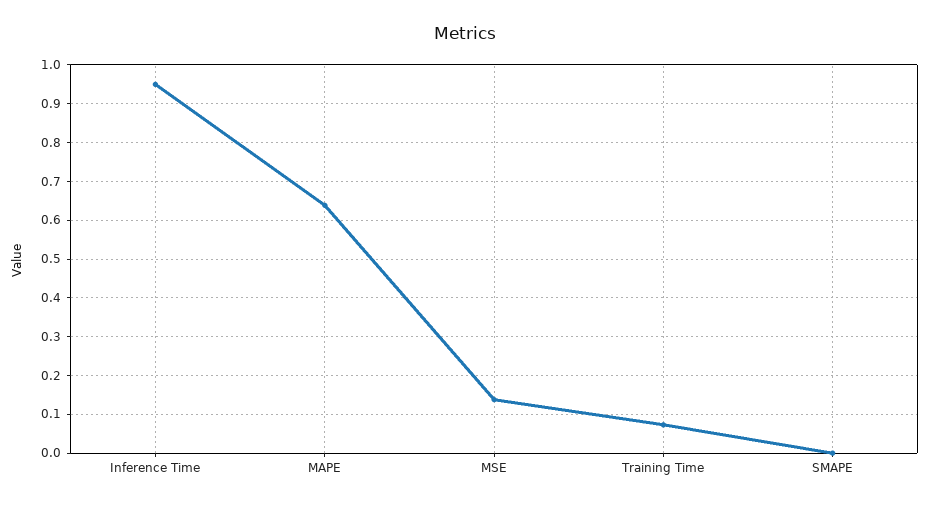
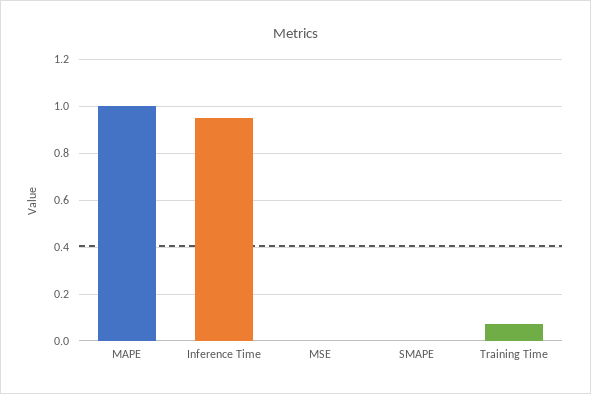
MAPE: 0.64 -> 1
MSE: 0.14 -> 0

